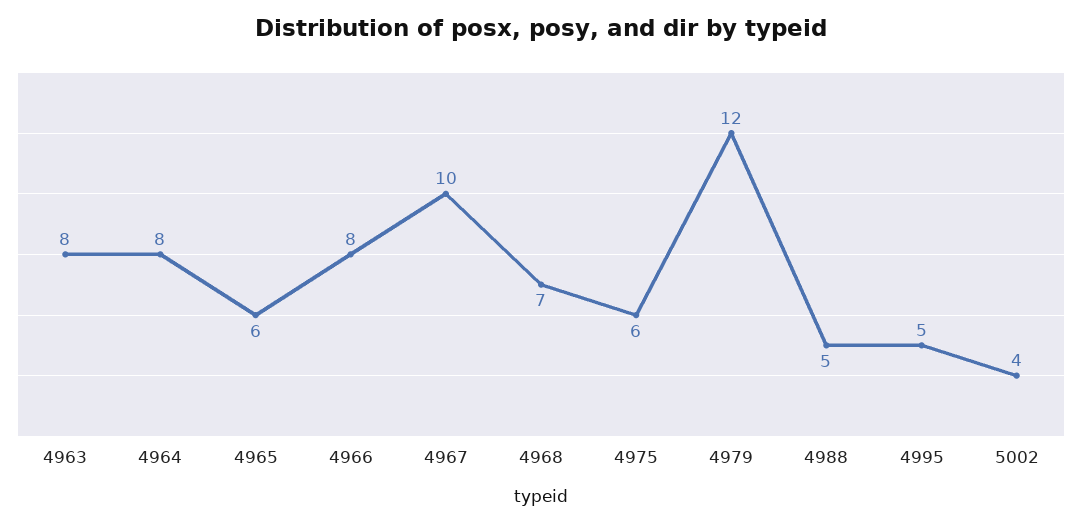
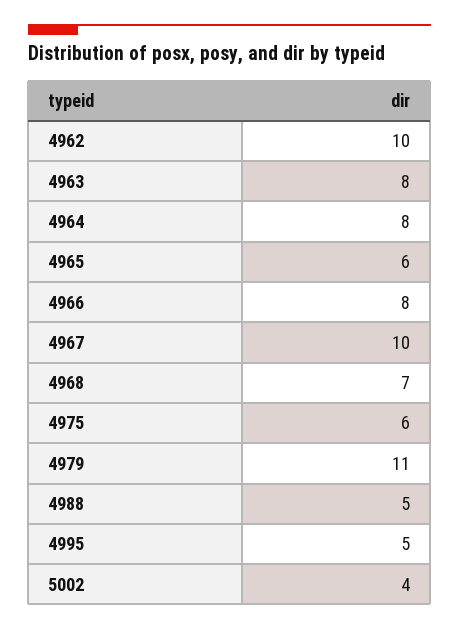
4979: 12 -> 11
4962: none -> 10

